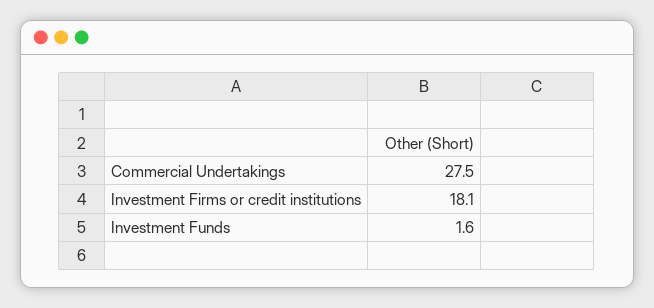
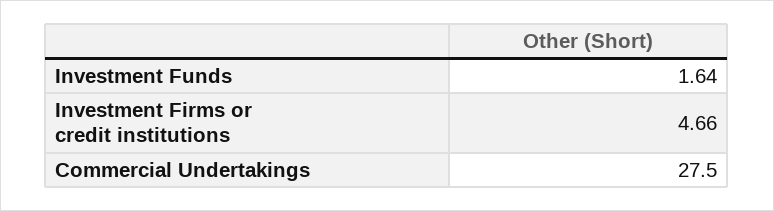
Investment Firms or credit institutions: 18.1 -> 4.66

